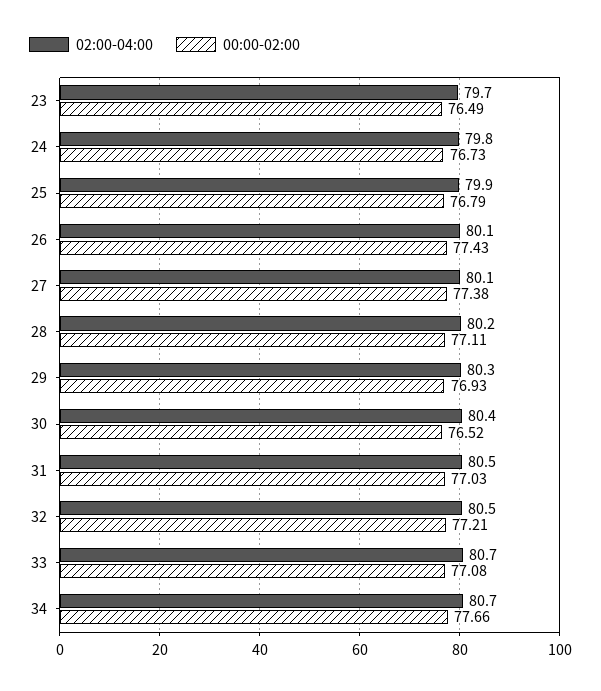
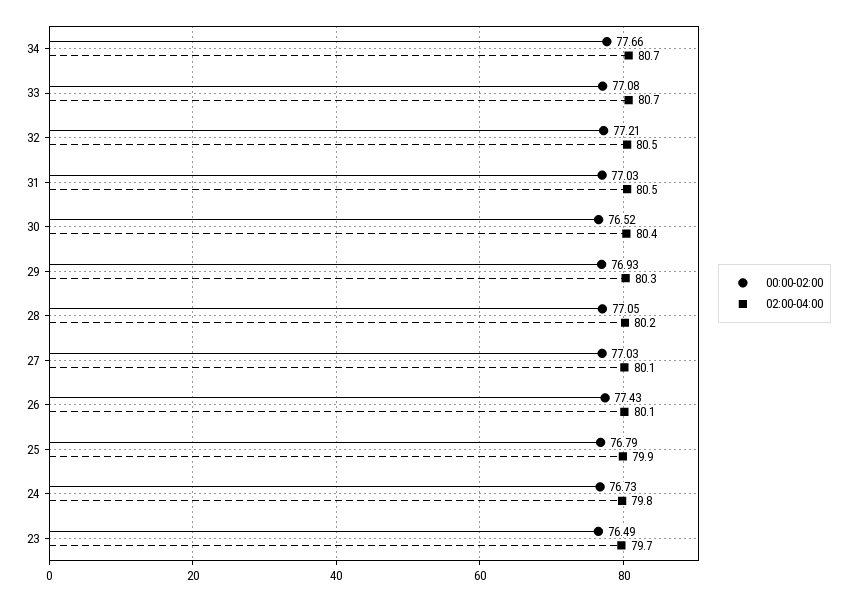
00:00-02:00, 27: 77.38 -> 77.03
00:00-02:00, 28: 77.11 -> 77.05

